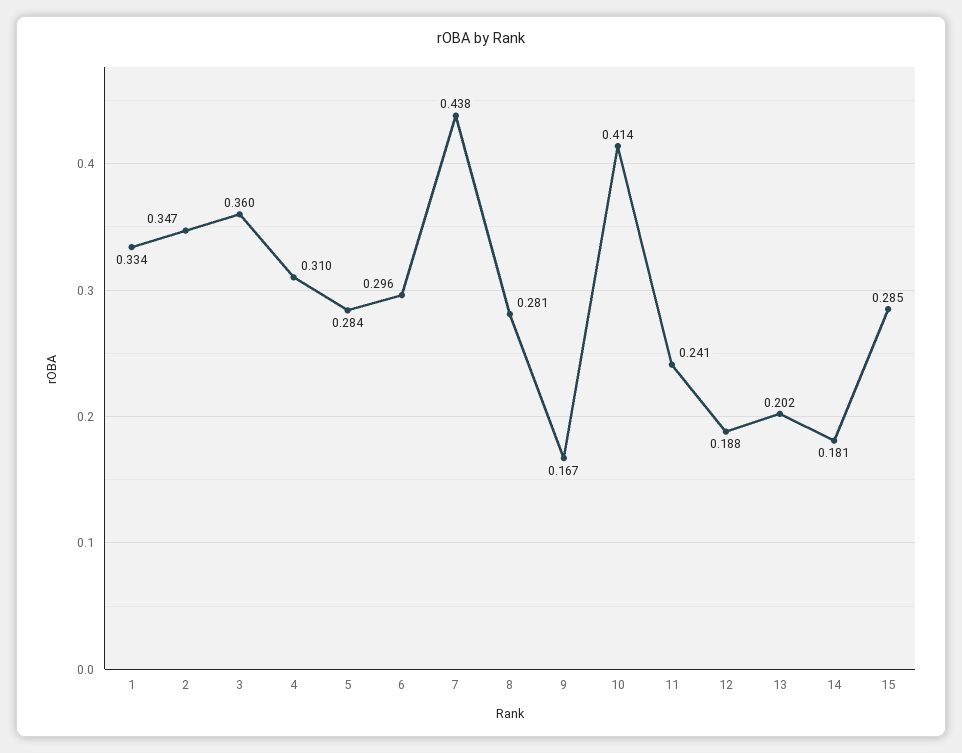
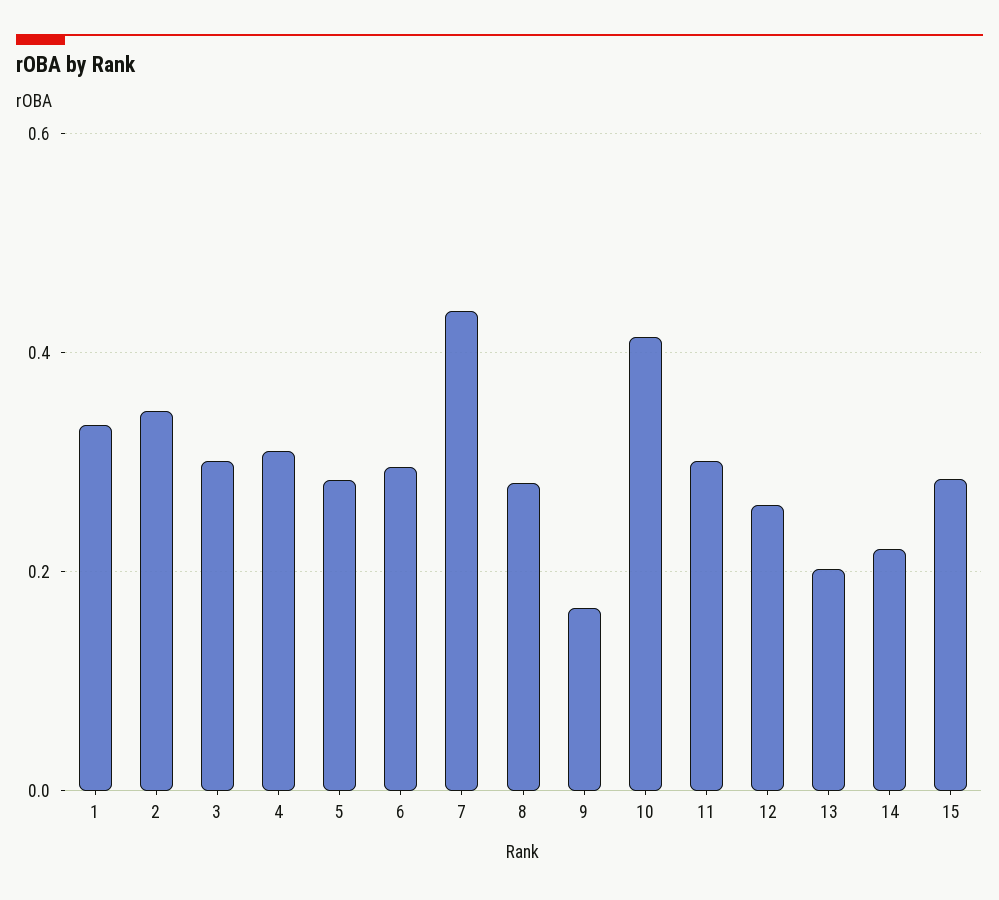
3: 0.36 -> 0.3
11: 0.241 -> 0.3
12: 0.188 -> 0.26
14: 0.181 -> 0.22

